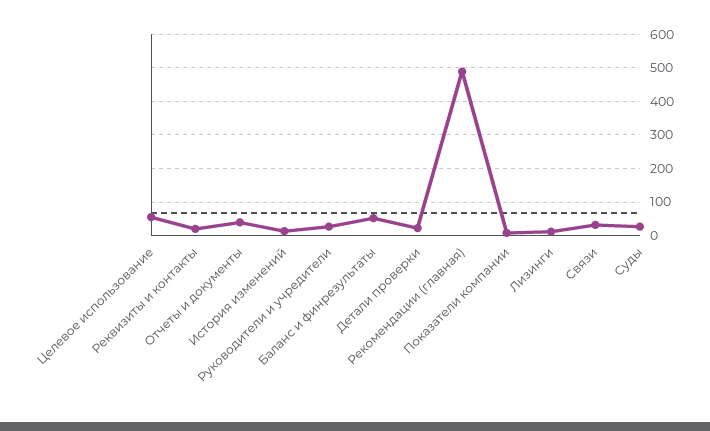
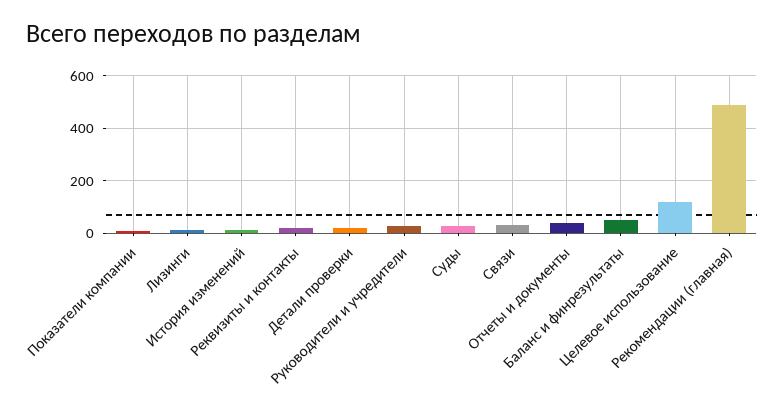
Целевое использование: 60 -> 125

